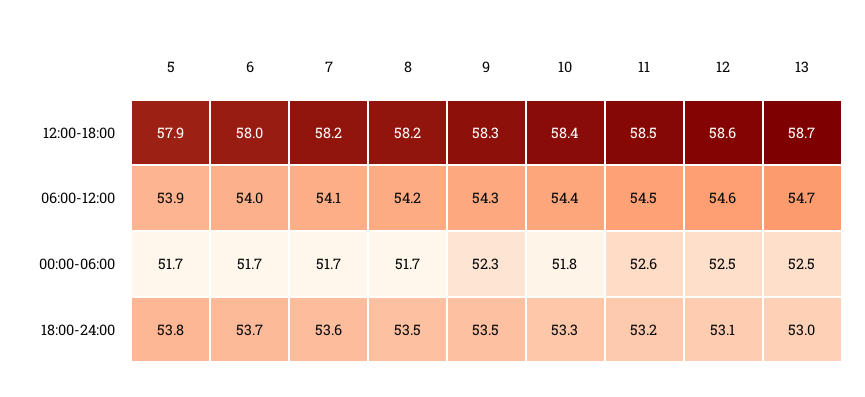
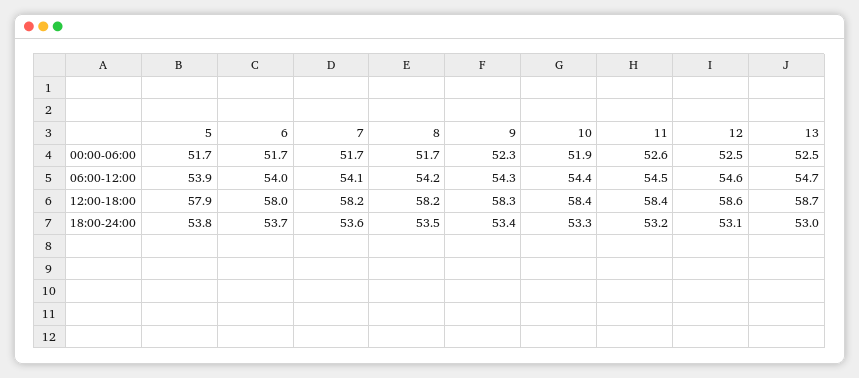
11, 12:00-18:00: 58.5 -> 58.4
10, 00:00-06:00: 51.8 -> 51.9
9, 18:00-24:00: 53.5 -> 53.4

